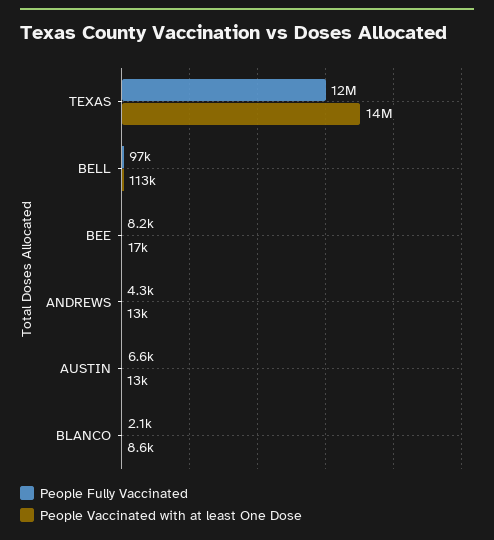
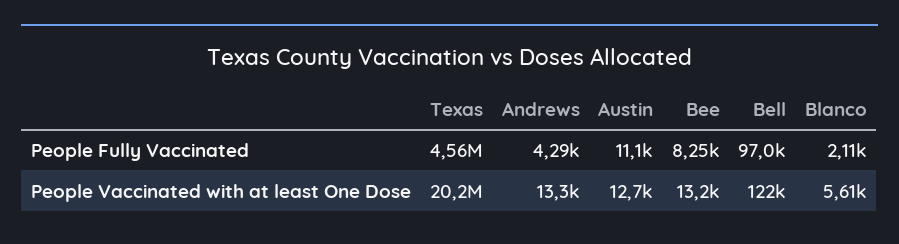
People Fully Vaccinated, TEXAS: 12000000 -> 4560000
People Vaccinated with at least One Dose, TEXAS: 14000000 -> 20200000
People Vaccinated with at least One Dose, BELL: 113000 -> 122000
People Vaccinated with at least One Dose, BEE: 17000 -> 13200
People Fully Vaccinated, AUSTIN: 6600 -> 11100
People Vaccinated with at least One Dose, BLANCO: 8600 -> 5610

